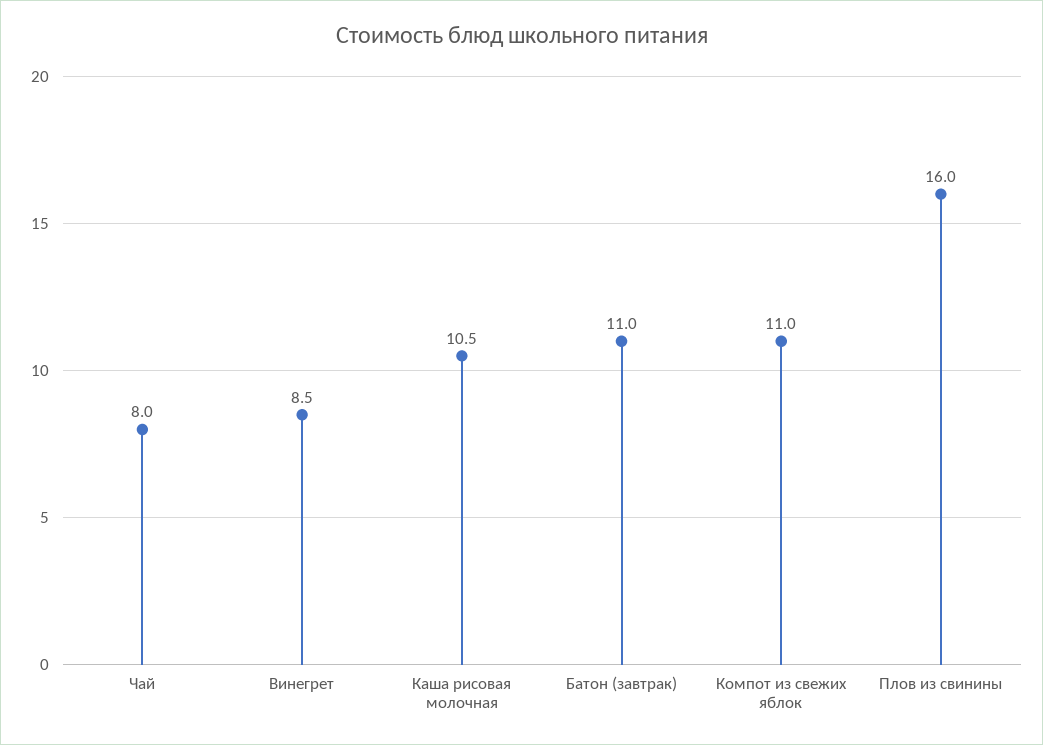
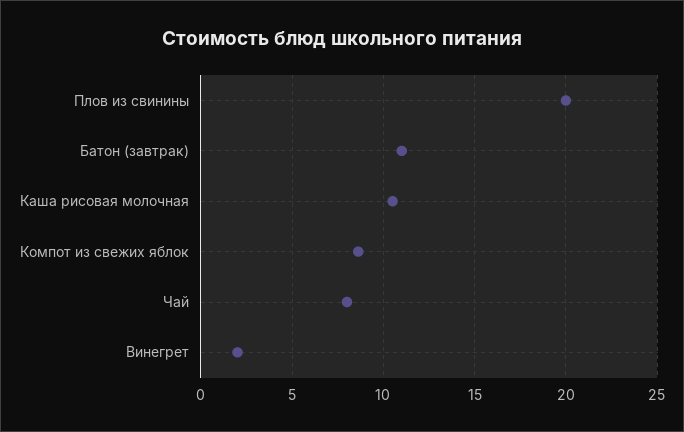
Винегрет: 8.5 -> 2
Компот из свежих яблок: 11 -> 8.5
Плов из свинины: 16 -> 20

